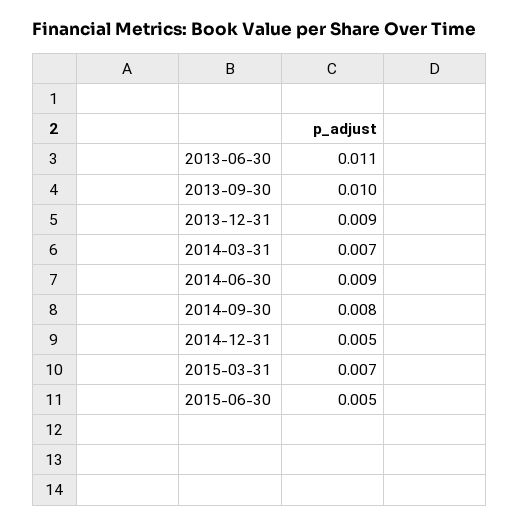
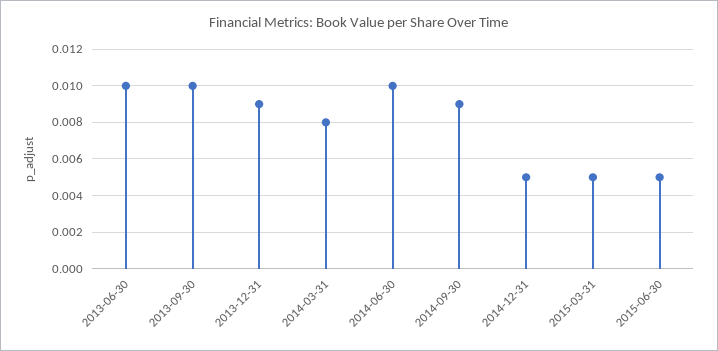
2013-06-30: 0.011 -> 0.01
2014-03-31: 0.007 -> 0.008
2014-06-30: 0.009 -> 0.01
2014-09-30: 0.008 -> 0.009
2015-03-31: 0.007 -> 0.005

